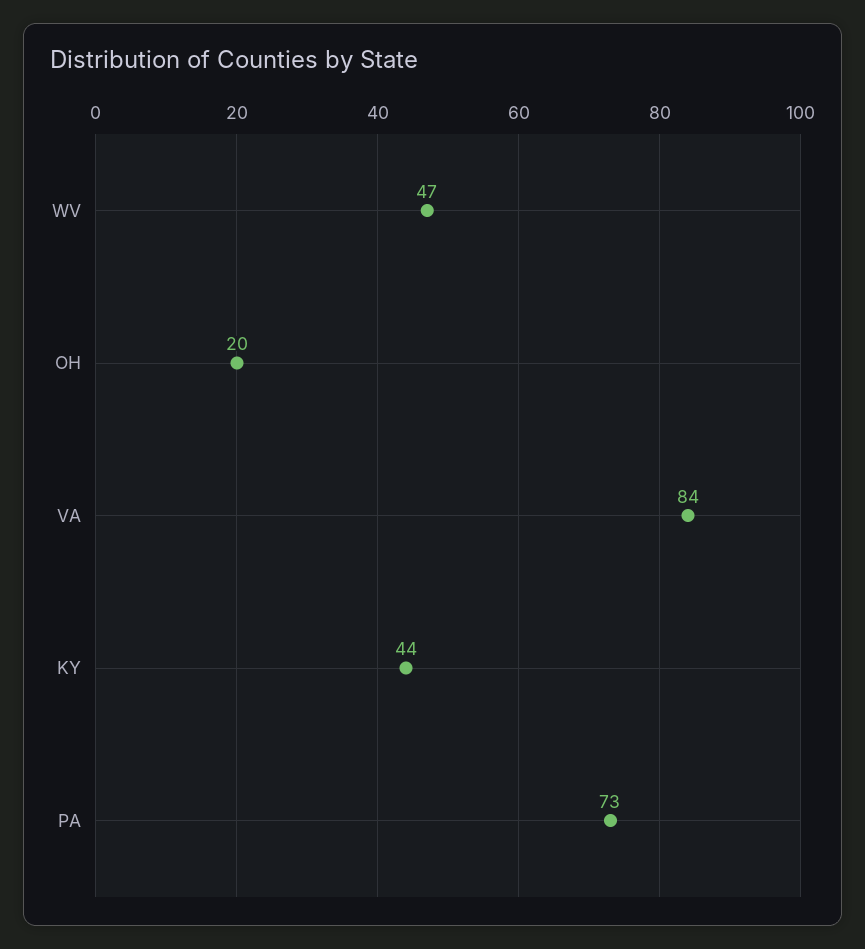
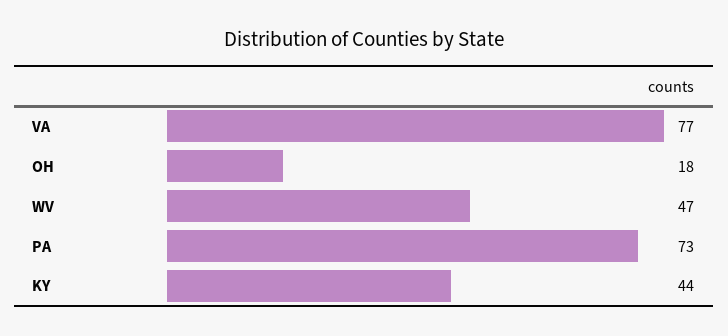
OH: 20 -> 18
VA: 84 -> 77

